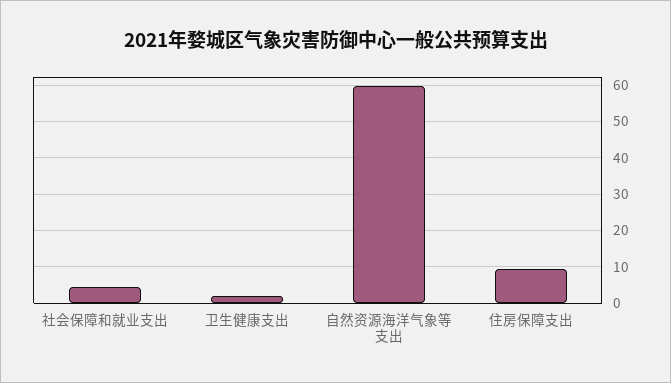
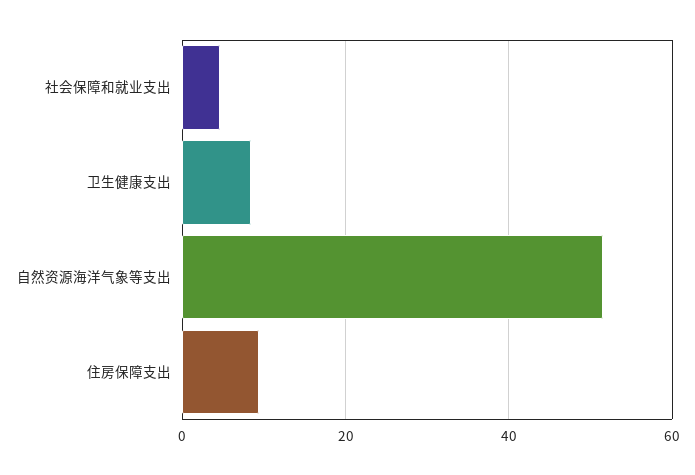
卫生健康支出: 2 -> 8
自然资源海洋气象等支出: 60 -> 52

